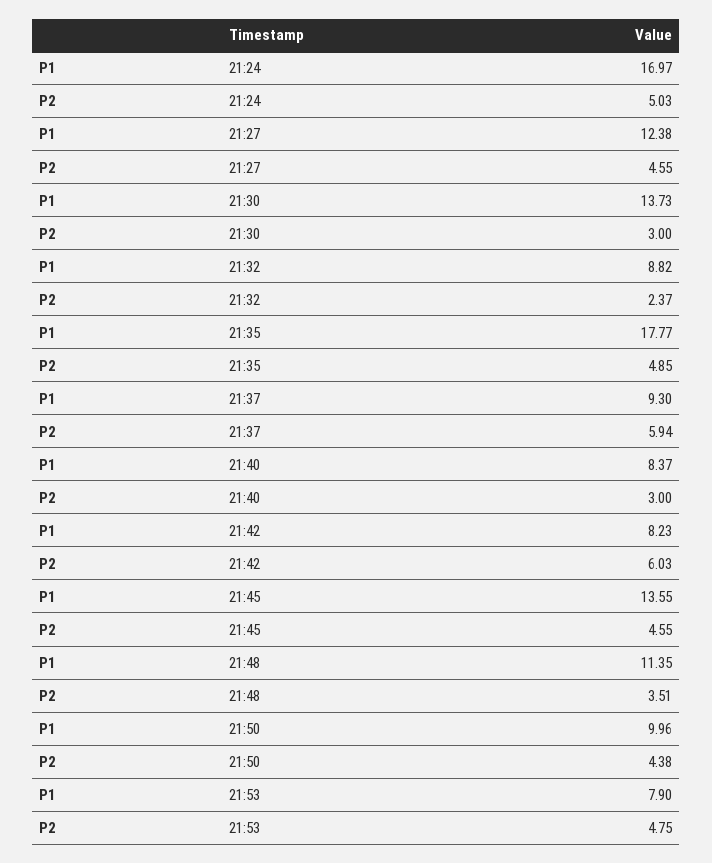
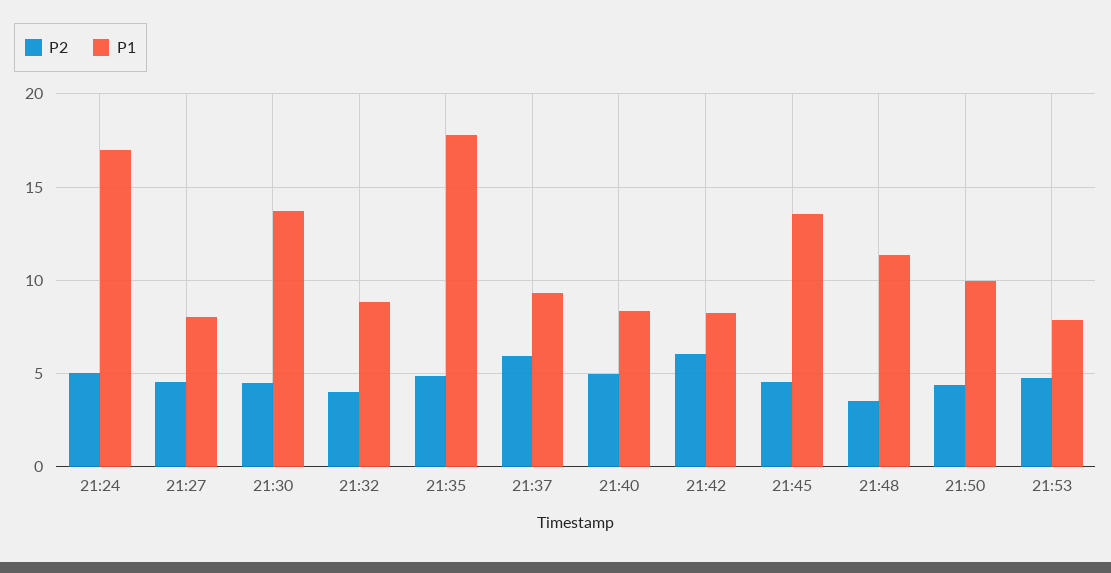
P1, 21:27: 12.38 -> 8
P2, 21:30: 3 -> 4.5
P2, 21:32: 2.37 -> 4
P2, 21:40: 3 -> 5

